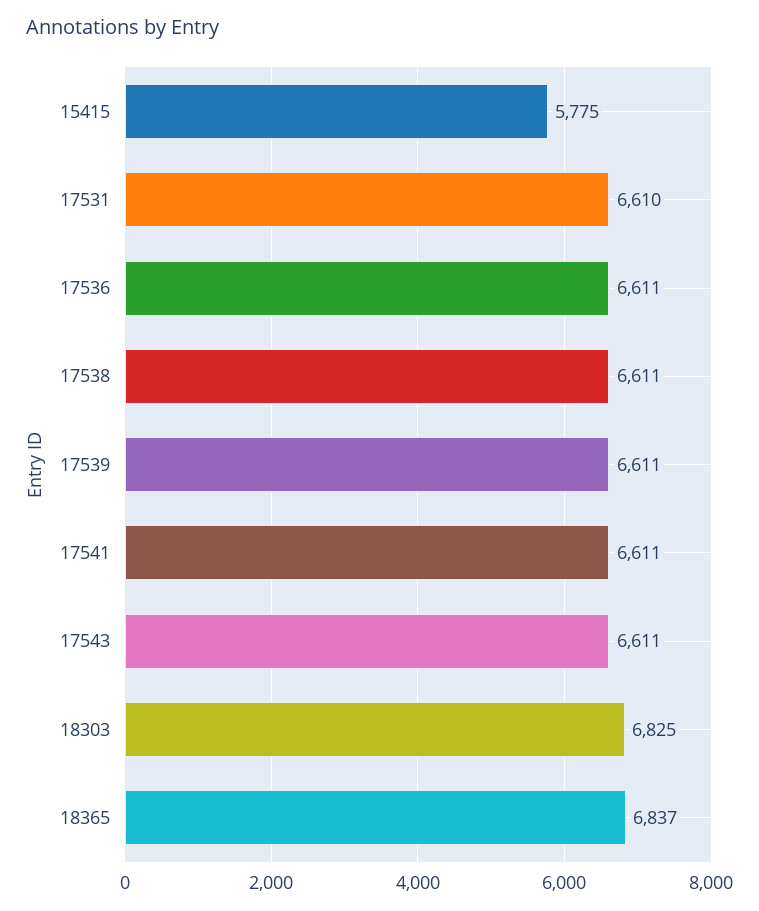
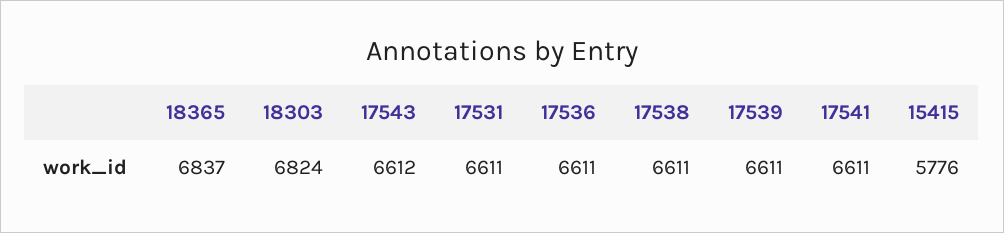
15415: 5775 -> 5776
17531: 6610 -> 6611
17543: 6611 -> 6612
18303: 6825 -> 6824

